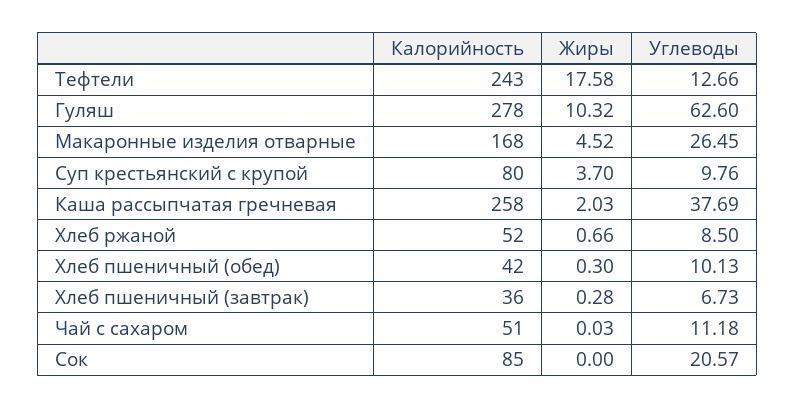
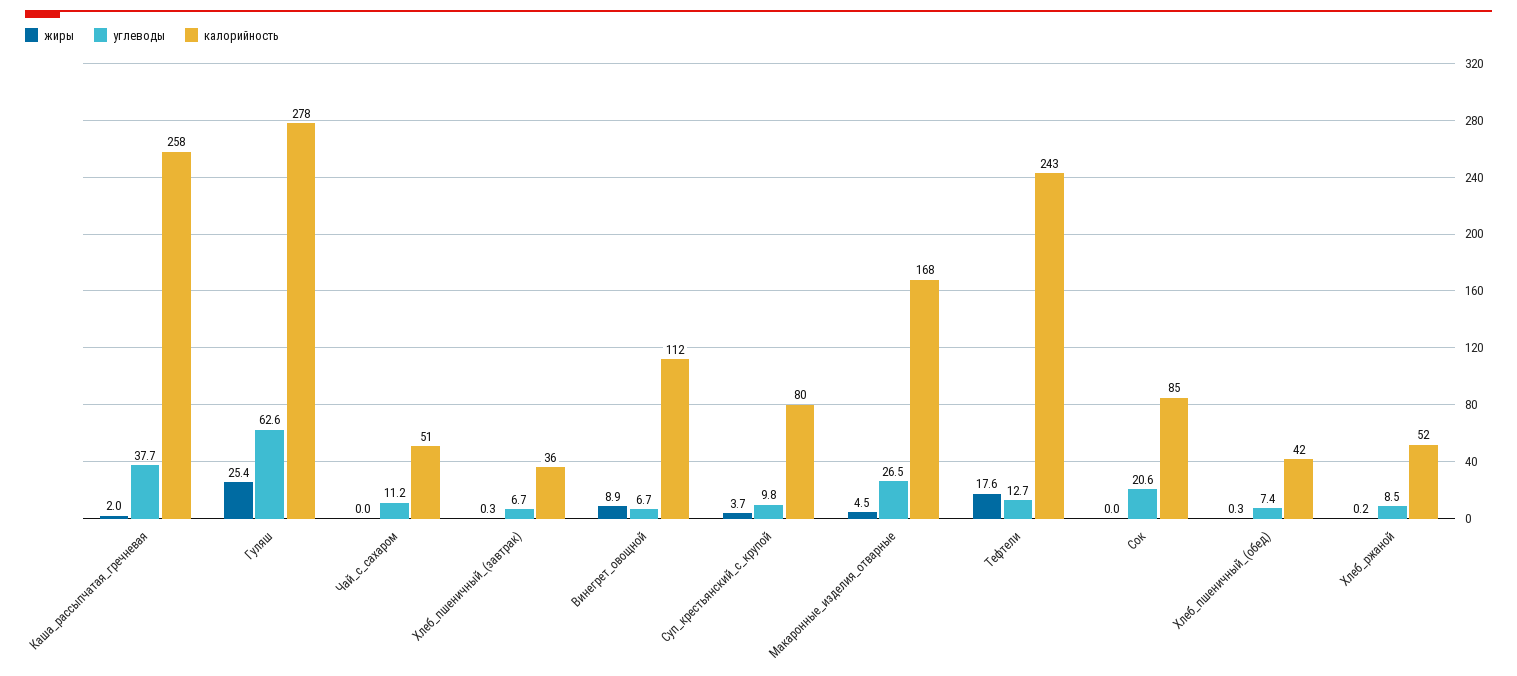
Жиры, Гуляш: 10.32 -> 25.4
Жиры, Хлеб ржаной: 0.66 -> 0.2
Углеводы, Хлеб пшеничный (обед): 10.13 -> 7.4
Жиры, Винегрет_овощной: none -> 8.9
Углеводы, Винегрет_овощной: none -> 6.7
Калорийность, Винегрет_овощной: none -> 112

